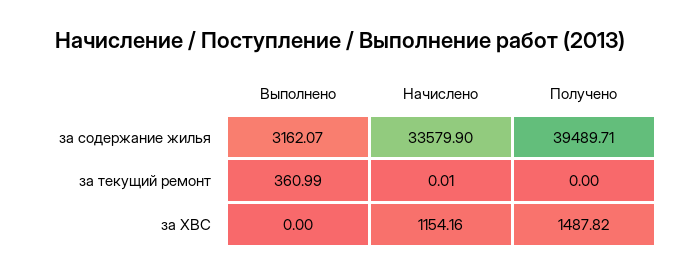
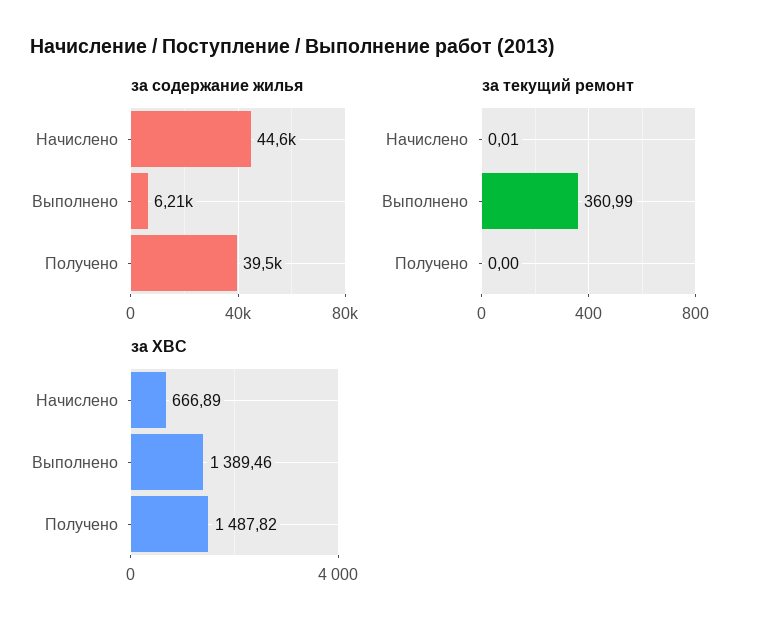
за содержание жилья, Выполнено: 3162.07 -> 6210
за содержание жилья, Начислено: 33579.9 -> 44600
за ХВС, Выполнено: 0 -> 1389.46
за ХВС, Начислено: 1154.16 -> 666.89

